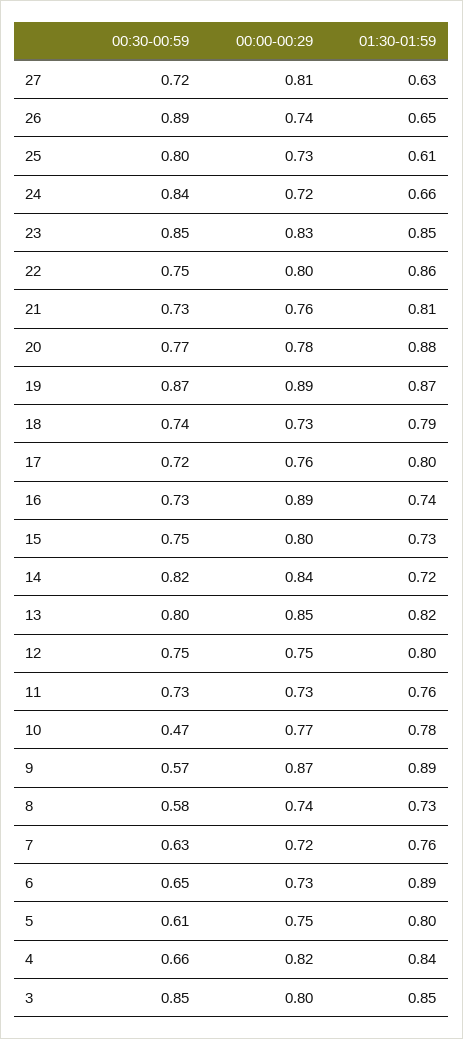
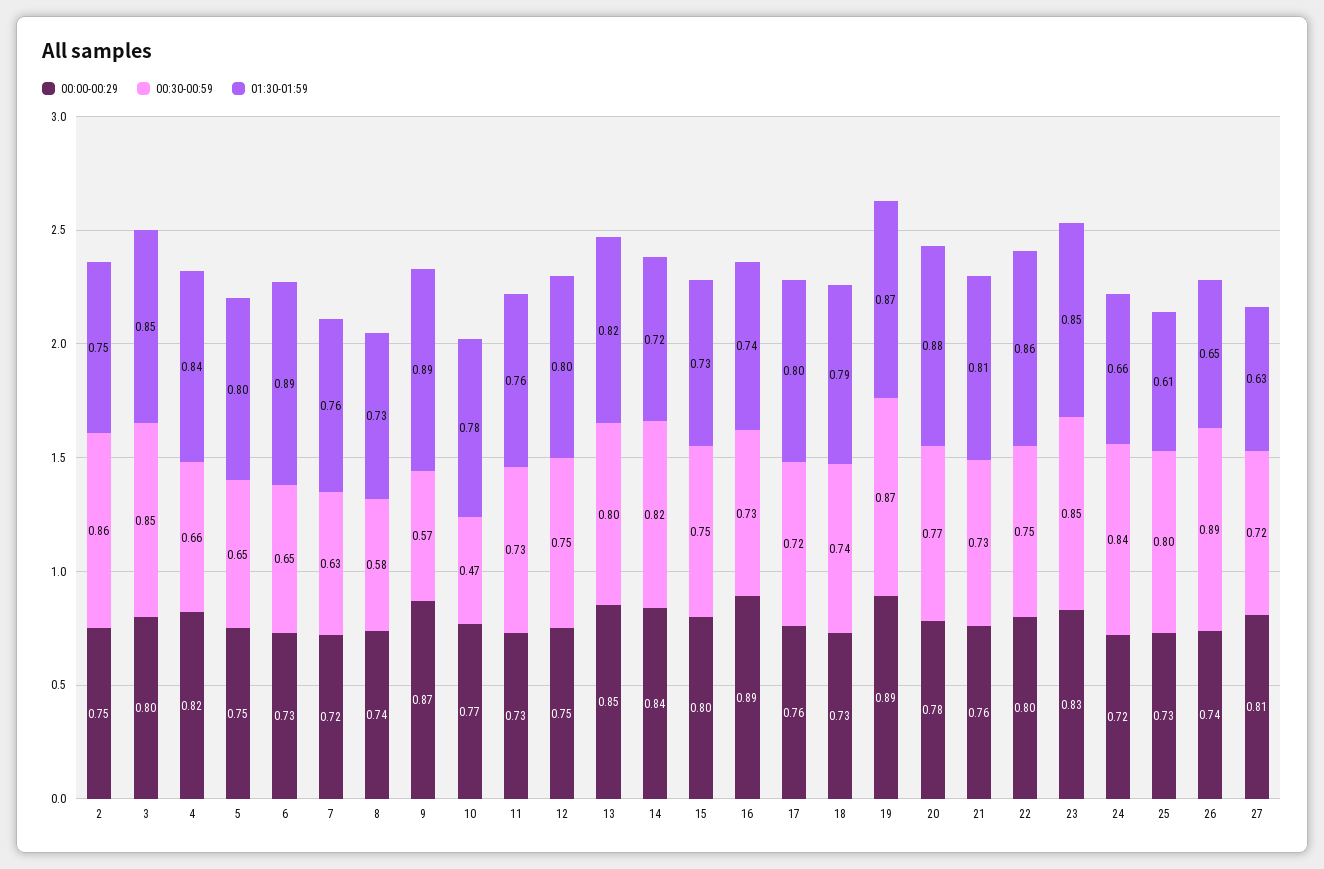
00:30-00:59, 5: 0.61 -> 0.65
00:00-00:29, 2: none -> 0.75
00:30-00:59, 2: none -> 0.86
01:30-01:59, 2: none -> 0.75

